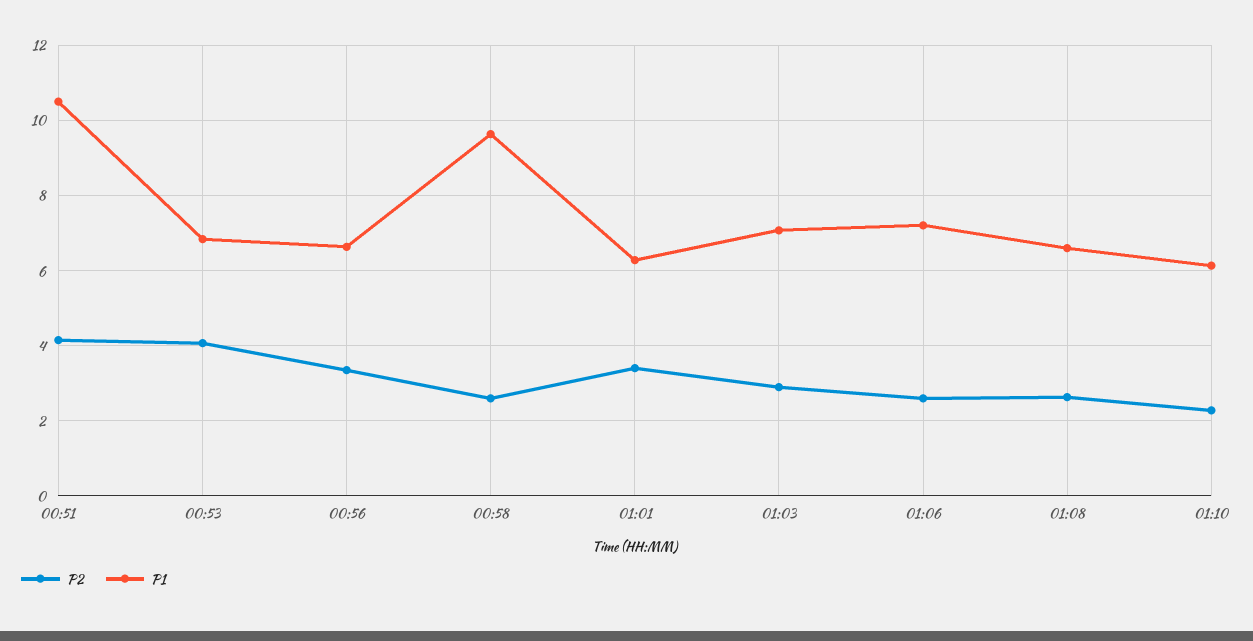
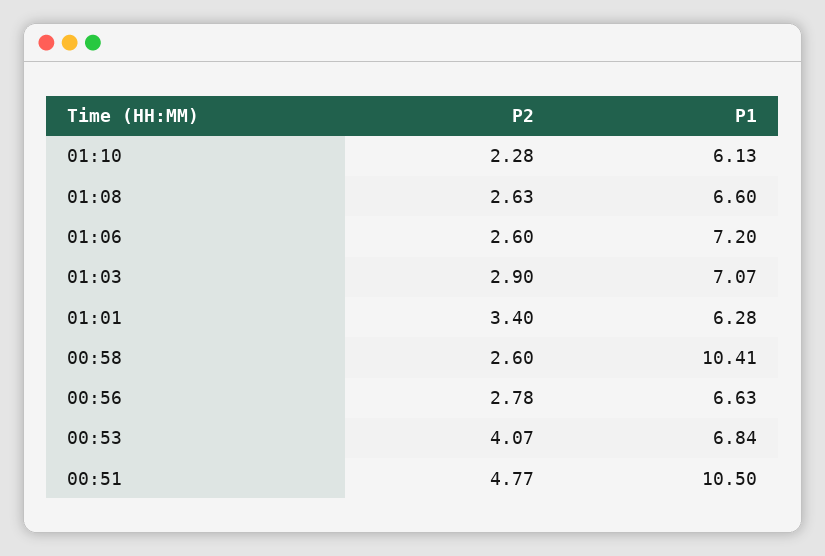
P2, 00:51: 4.2 -> 4.77
P2, 00:56: 3.4 -> 2.78
P1, 00:58: 9.6 -> 10.41

